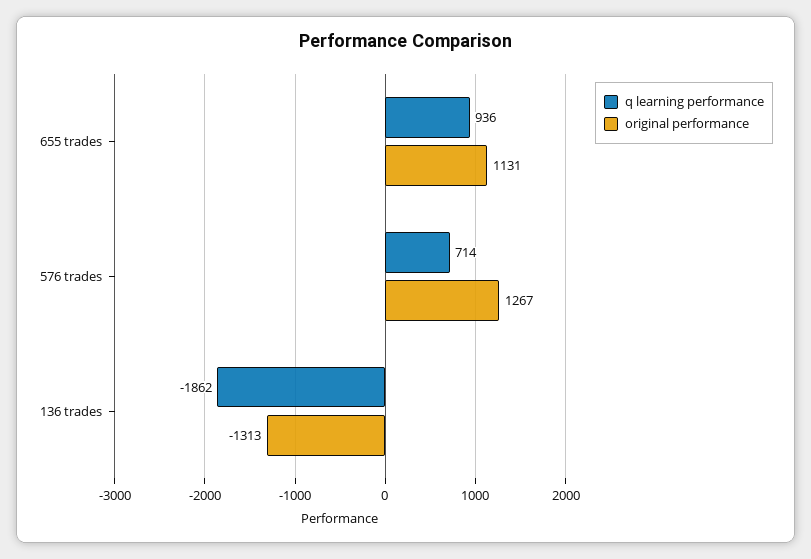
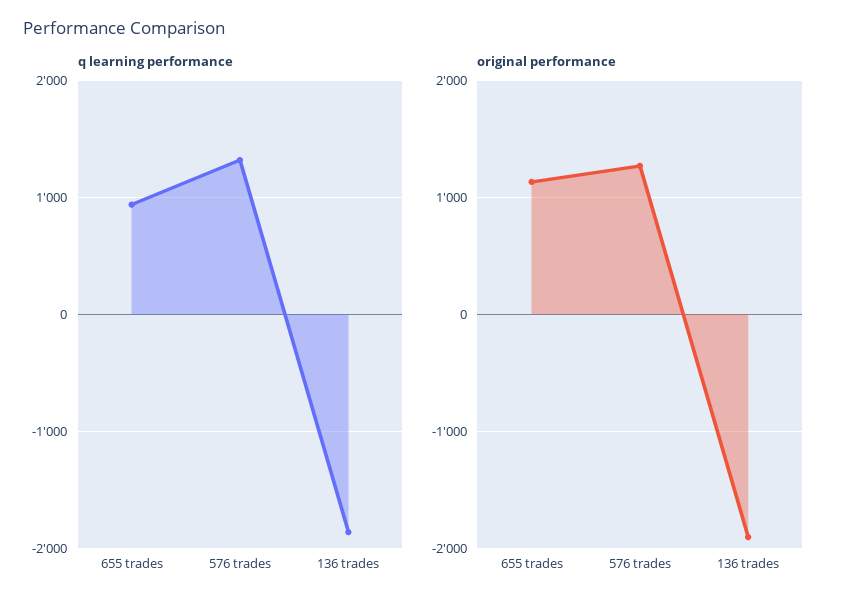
q learning performance, 576 trades: 714 -> 1300
original performance, 136 trades: -1313 -> -1900

